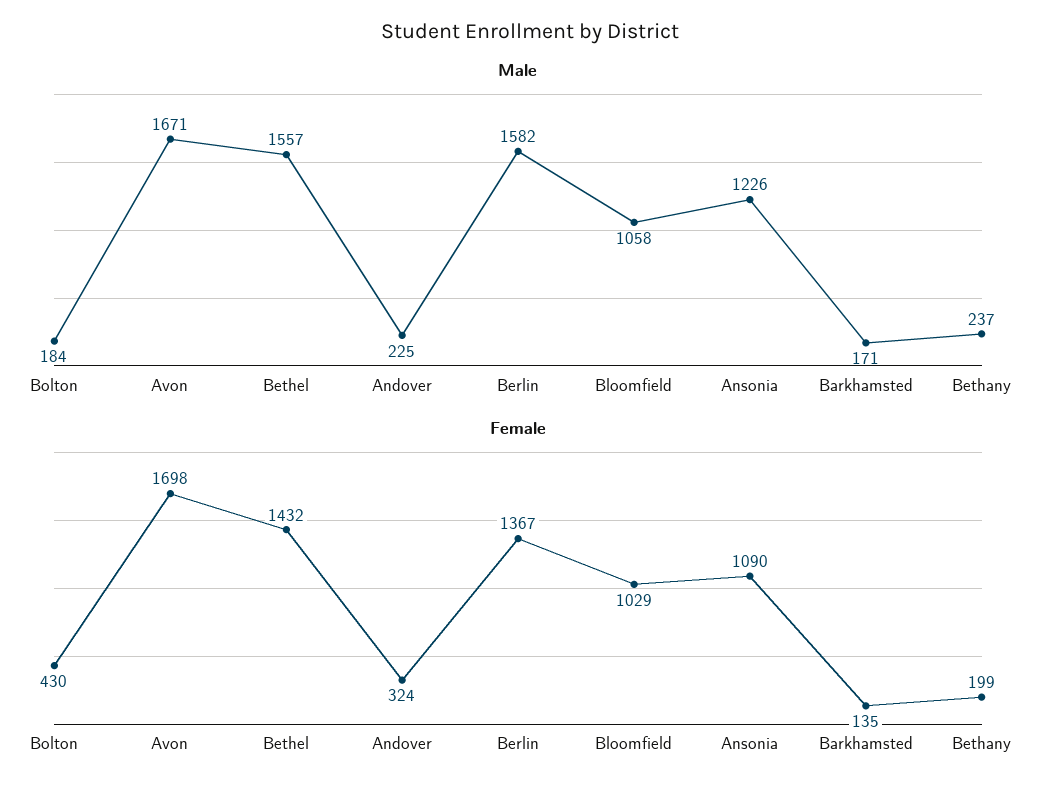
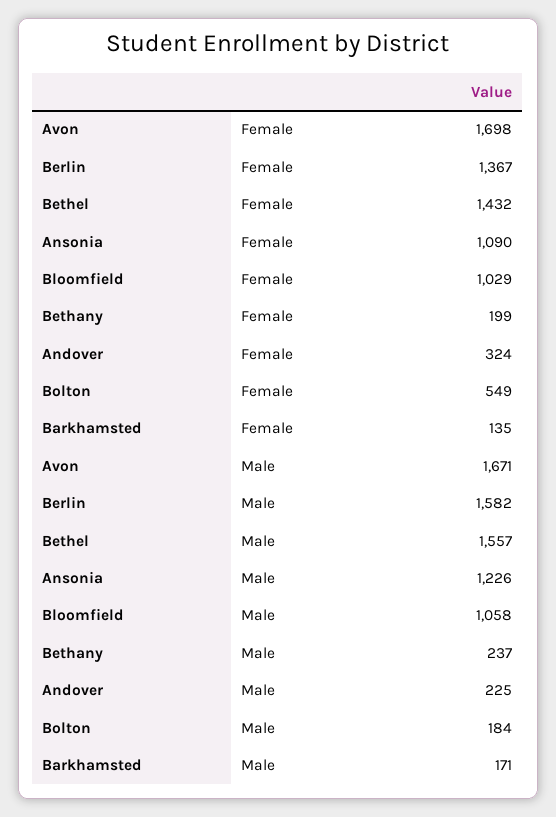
Female, Bolton: 430 -> 549

